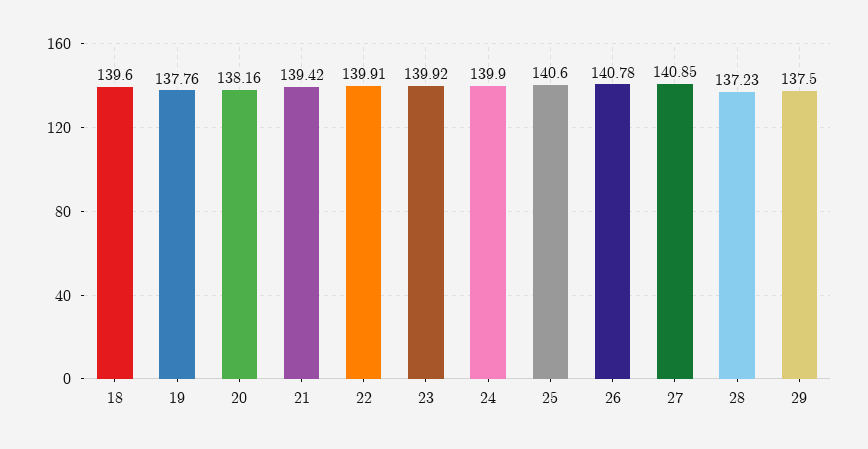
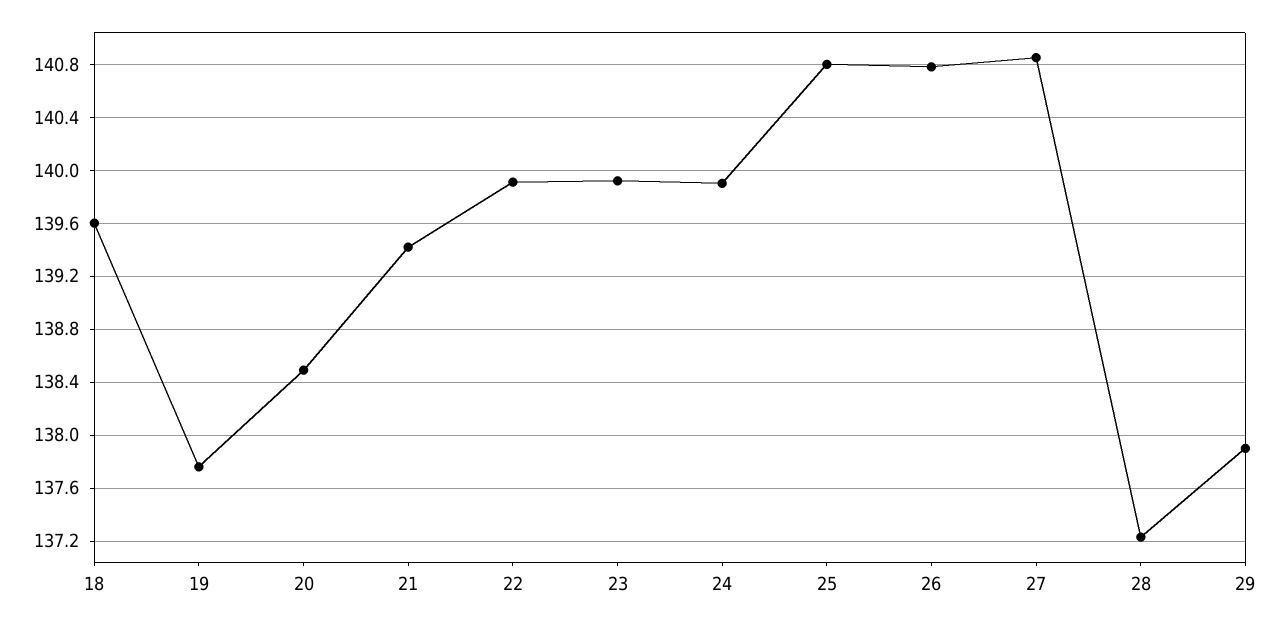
20: 138.16 -> 138.5
25: 140.6 -> 140.8
29: 137.5 -> 137.9

